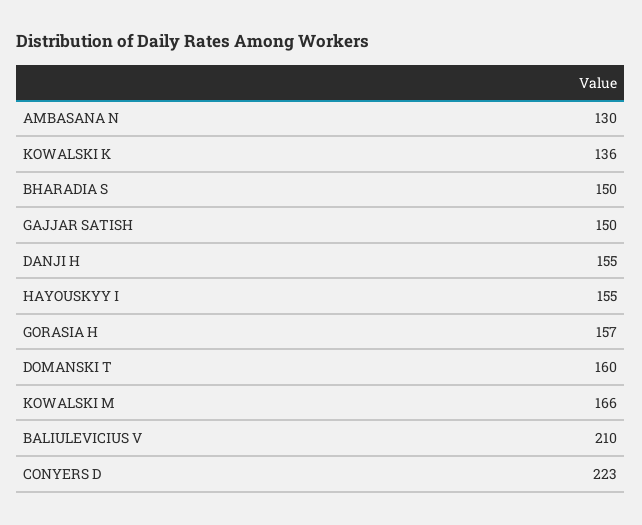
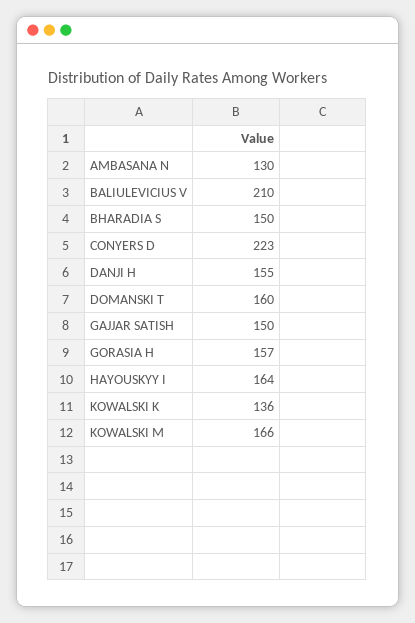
HAYOUSKYY I: 155 -> 164

